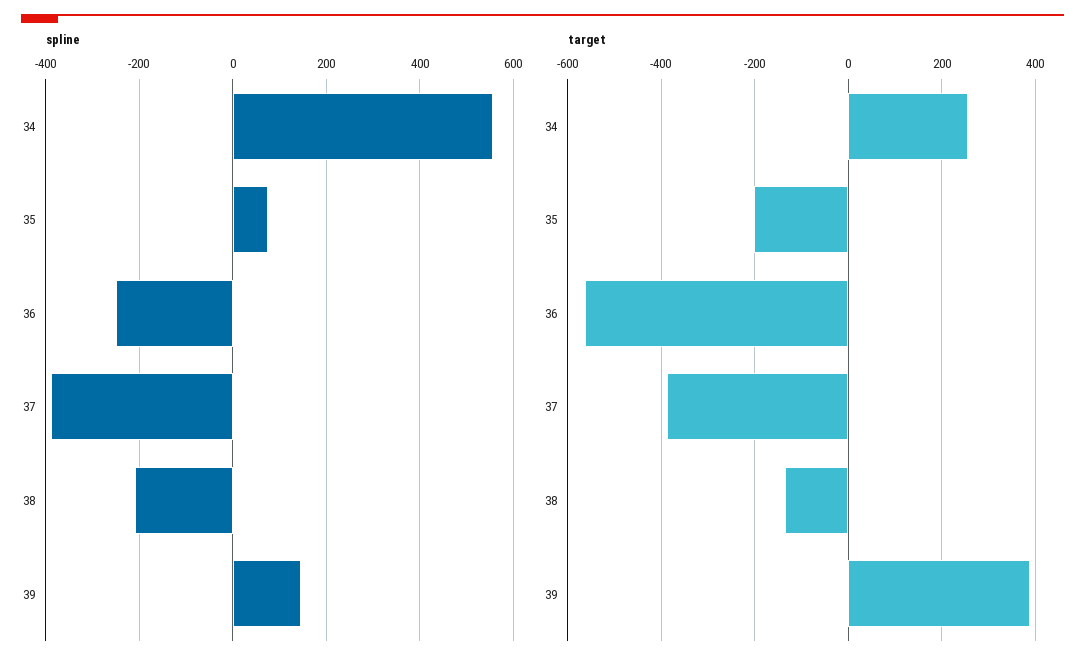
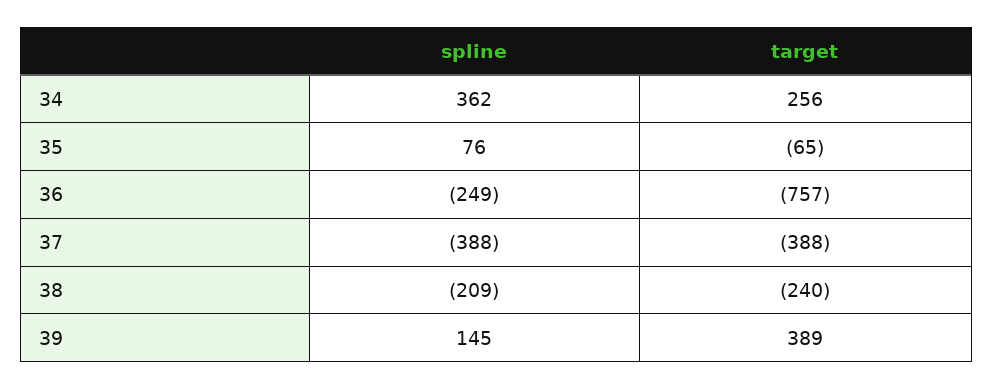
spline, 34: 560 -> 362
target, 35: -200 -> -65
target, 36: -560 -> -757
target, 38: -140 -> -240

